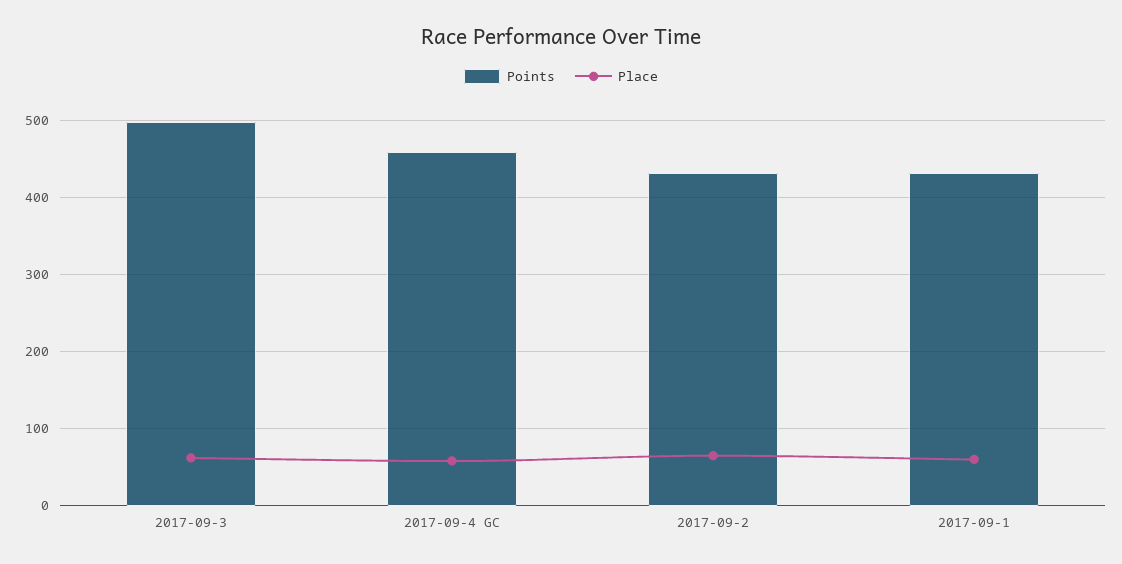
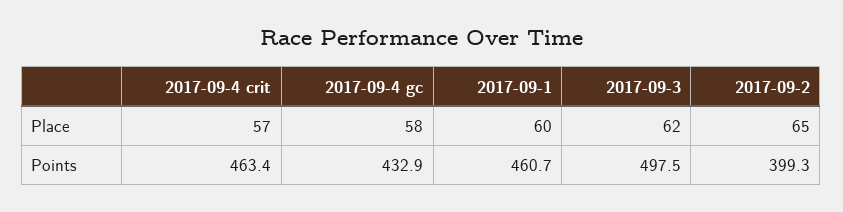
Points, 2017-09-4 GC: 460 -> 432.9
Points, 2017-09-2: 430 -> 399.3
Points, 2017-09-1: 430 -> 460.7
Place, 2017-09-4 crit: none -> 57
Points, 2017-09-4 crit: none -> 463.4

